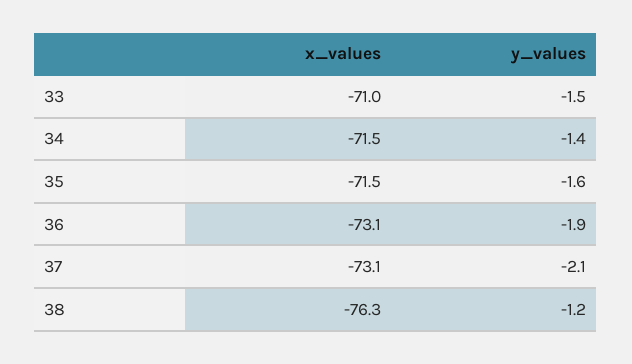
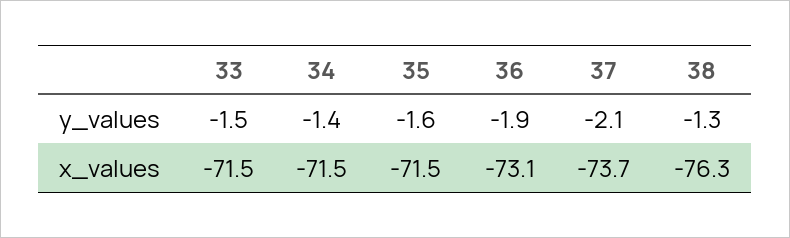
x_values, 33: -71 -> -71.5
x_values, 37: -73.1 -> -73.7
y_values, 38: -1.2 -> -1.3

